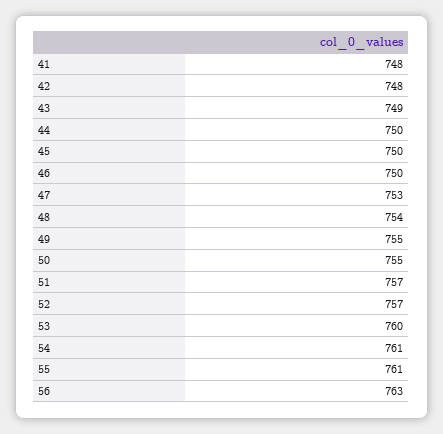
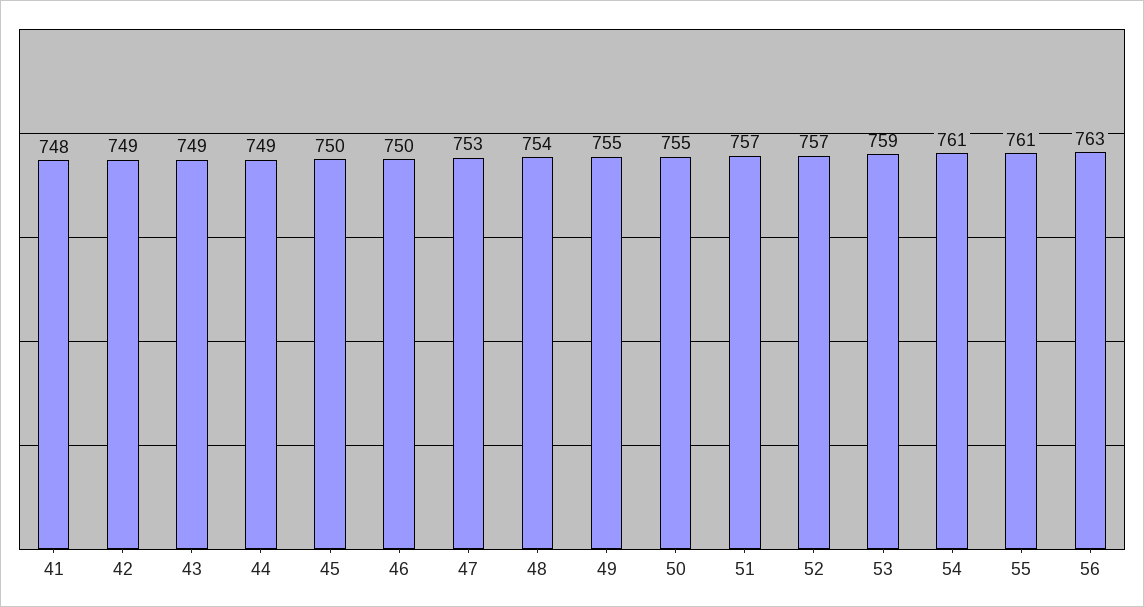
42: 748 -> 749
44: 750 -> 749
53: 760 -> 759

